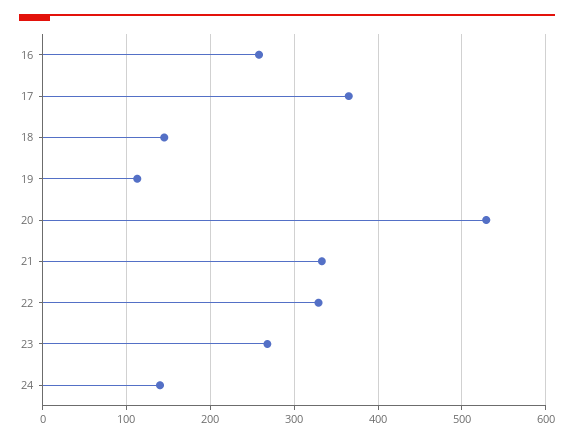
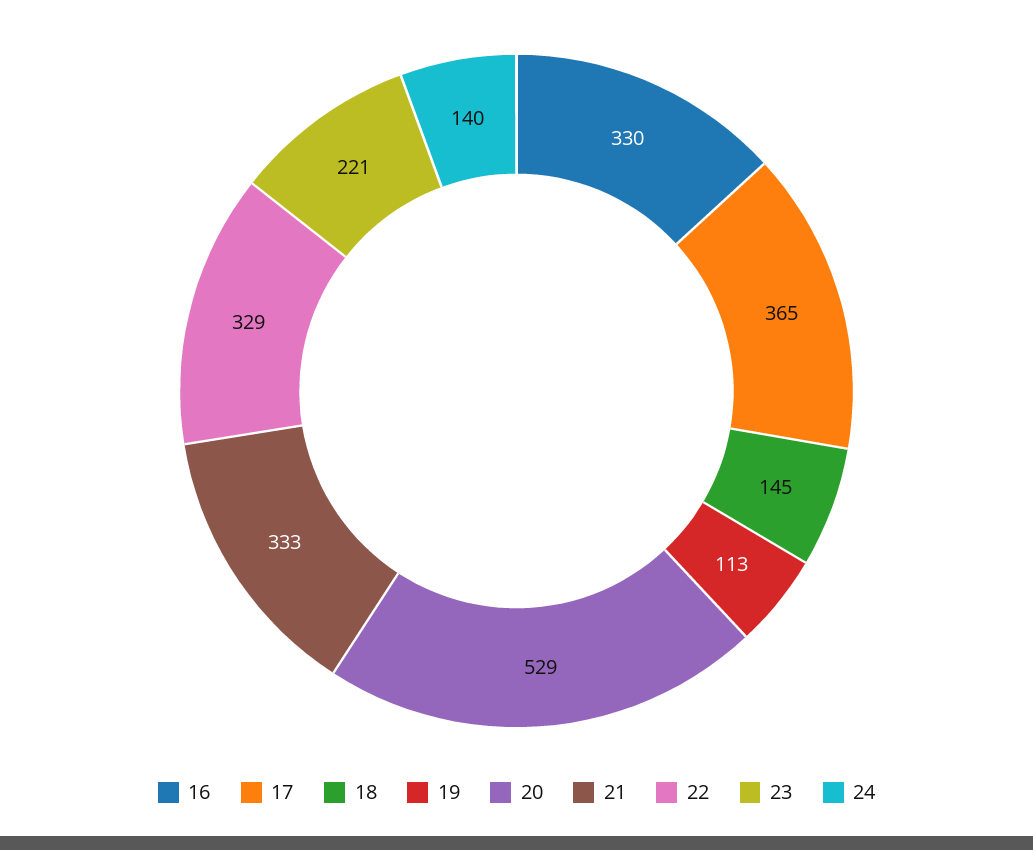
16: 260 -> 330
23: 270 -> 221

